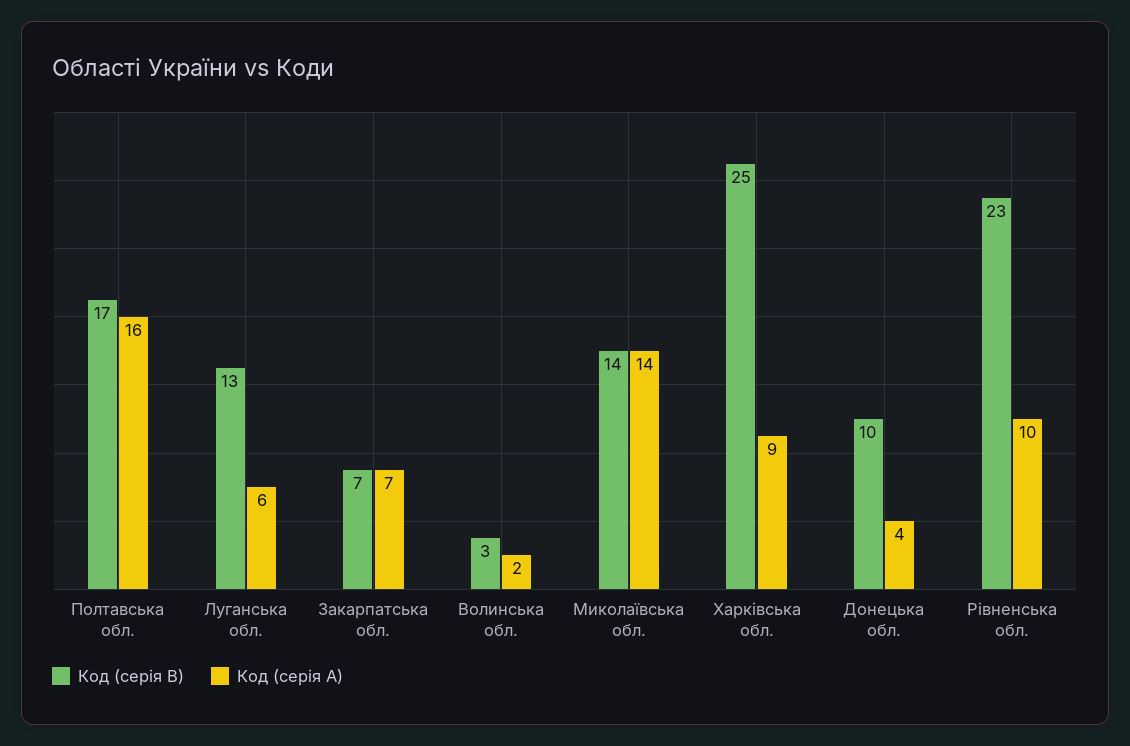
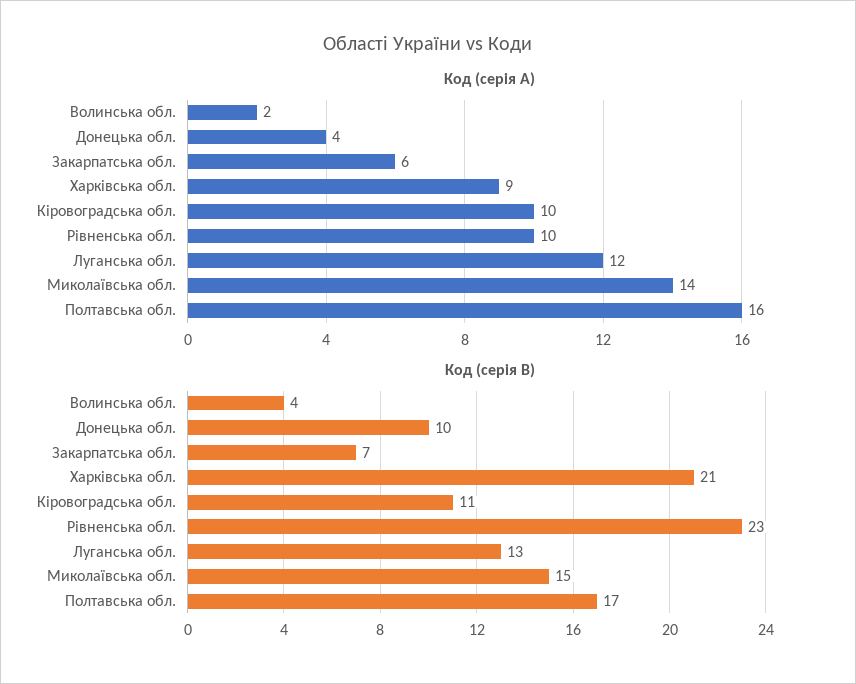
Код (серія A), Луганська обл.: 6 -> 12
Код (серія A), Закарпатська обл.: 7 -> 6
Код (серія B), Волинська обл.: 3 -> 4
Код (серія B), Миколаївська обл.: 14 -> 15
Код (серія B), Харківська обл.: 25 -> 21
Код (серія A), Кіровоградська обл.: none -> 10
Код (серія B), Кіровоградська обл.: none -> 11

